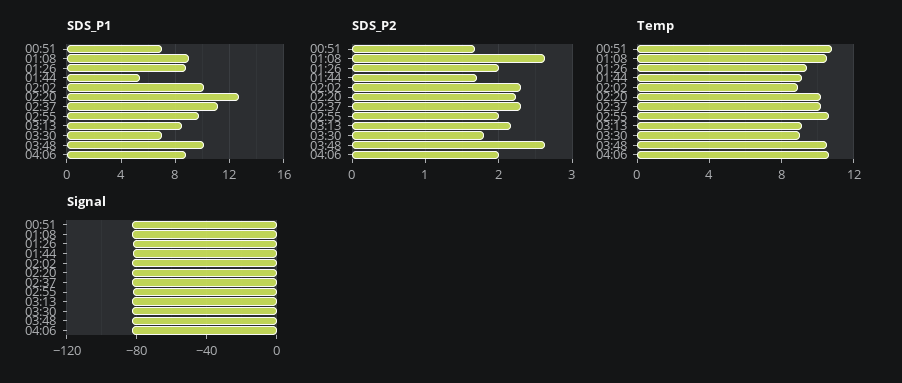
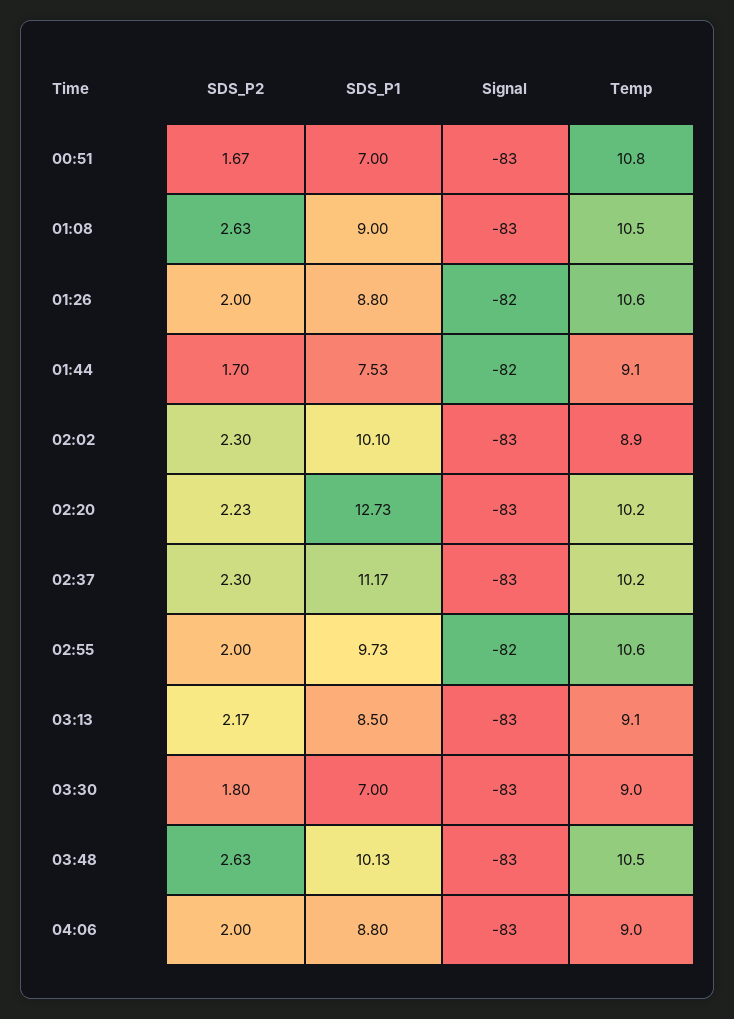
SDS_P1, 01:44: 5.5 -> 7.53
Temp, 01:26: 9.5 -> 10.6
Temp, 04:06: 10.5 -> 9

